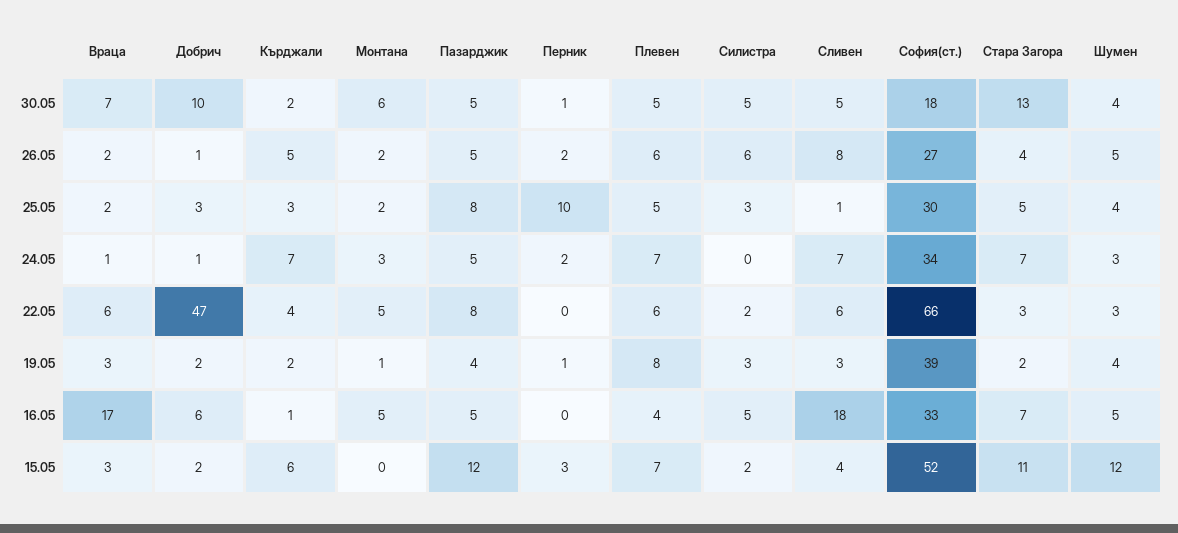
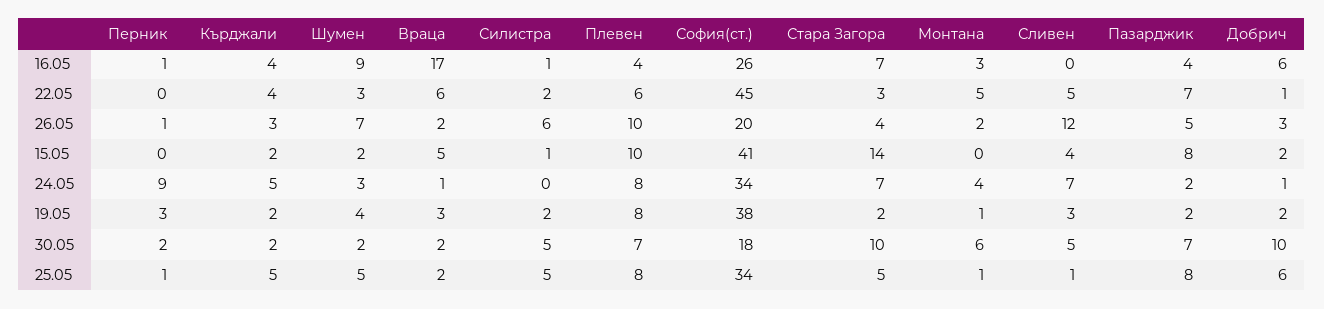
Враца, 30.05: 7 -> 2
Пазарджик, 30.05: 5 -> 7
Перник, 30.05: 1 -> 2
Плевен, 30.05: 5 -> 7
Стара Загора, 30.05: 13 -> 10
Шумен, 30.05: 4 -> 2
Добрич, 26.05: 1 -> 3
Кърджали, 26.05: 5 -> 3
Перник, 26.05: 2 -> 1
Плевен, 26.05: 6 -> 10
Сливен, 26.05: 8 -> 12
София(ст.), 26.05: 27 -> 20
Шумен, 26.05: 5 -> 7
Добрич, 25.05: 3 -> 6
Кърджали, 25.05: 3 -> 5
Монтана, 25.05: 2 -> 1
Перник, 25.05: 10 -> 1
Плевен, 25.05: 5 -> 8
Силистра, 25.05: 3 -> 5
София(ст.), 25.05: 30 -> 34
Шумен, 25.05: 4 -> 5
Кърджали, 24.05: 7 -> 5
Монтана, 24.05: 3 -> 4
Пазарджик, 24.05: 5 -> 2
Перник, 24.05: 2 -> 9
Плевен, 24.05: 7 -> 8
Добрич, 22.05: 47 -> 1
Пазарджик, 22.05: 8 -> 7
Сливен, 22.05: 6 -> 5
София(ст.), 22.05: 66 -> 45
Пазарджик, 19.05: 4 -> 2
Перник, 19.05: 1 -> 3
Силистра, 19.05: 3 -> 2
София(ст.), 19.05: 39 -> 38
Кърджали, 16.05: 1 -> 4
Монтана, 16.05: 5 -> 3
Пазарджик, 16.05: 5 -> 4
Перник, 16.05: 0 -> 1
Силистра, 16.05: 5 -> 1
Сливен, 16.05: 18 -> 0
София(ст.), 16.05: 33 -> 26
Шумен, 16.05: 5 -> 9
Враца, 15.05: 3 -> 5
Кърджали, 15.05: 6 -> 2
Пазарджик, 15.05: 12 -> 8
Перник, 15.05: 3 -> 0
Плевен, 15.05: 7 -> 10
Силистра, 15.05: 2 -> 1
София(ст.), 15.05: 52 -> 41
Стара Загора, 15.05: 11 -> 14
Шумен, 15.05: 12 -> 2

